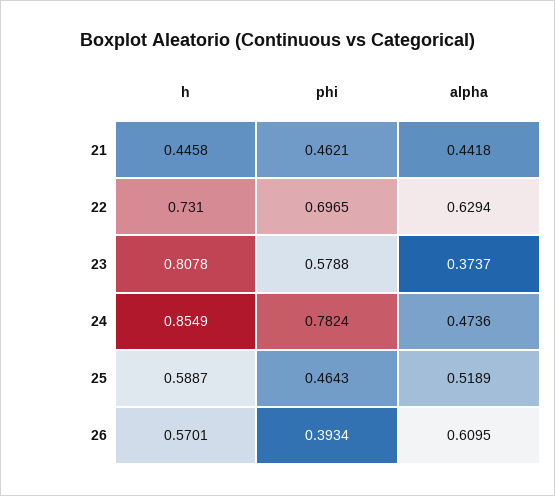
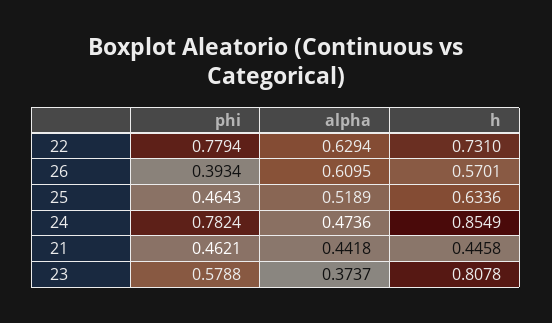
phi, 22: 0.6965 -> 0.7794
h, 25: 0.5887 -> 0.6336

